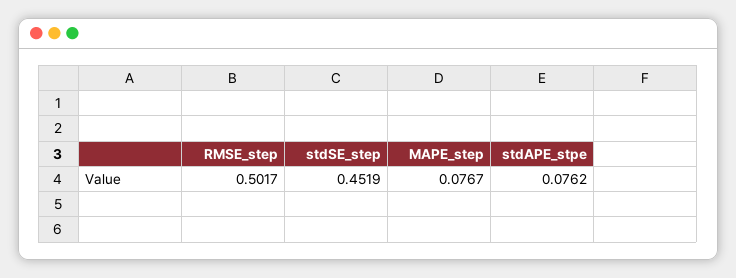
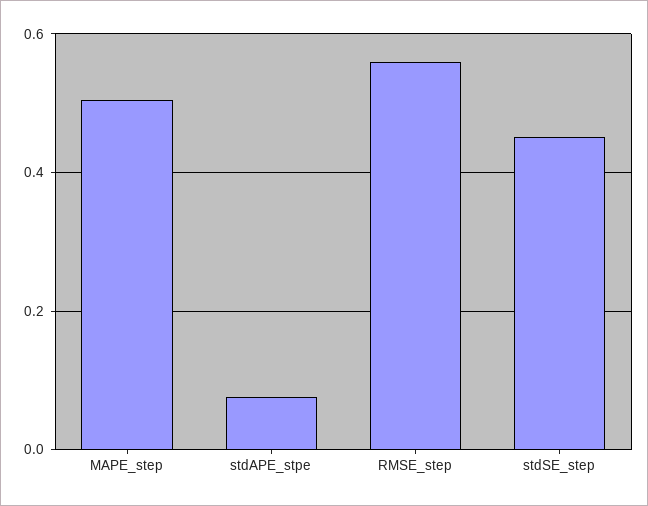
RMSE_step: 0.5017 -> 0.56
MAPE_step: 0.0767 -> 0.5

